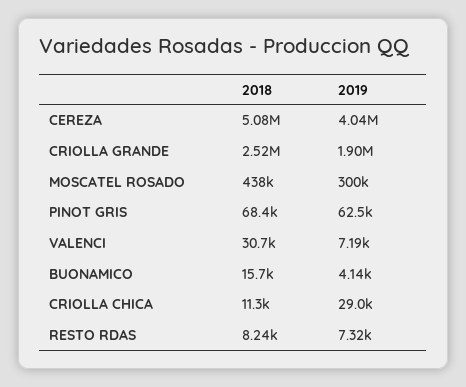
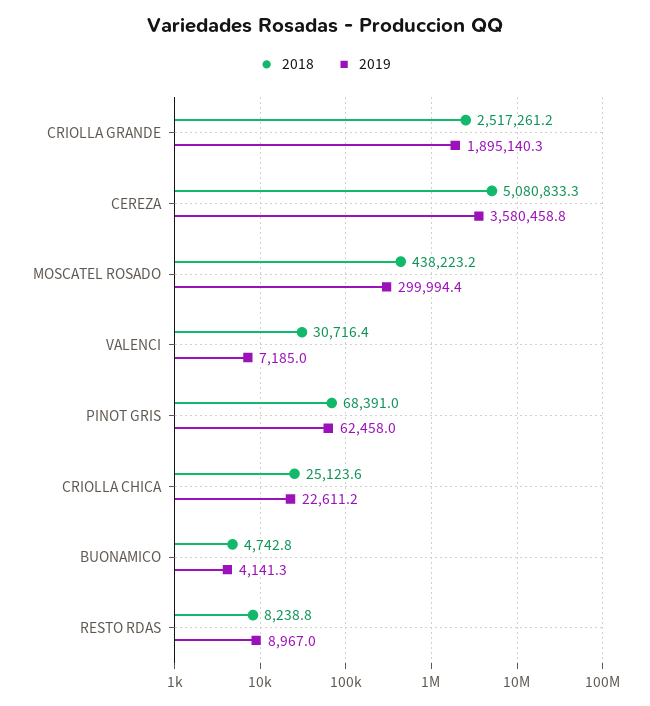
2019, CEREZA: 4040000 -> 3580458.8
2018, BUONAMICO: 15700 -> 4742.8
2018, CRIOLLA CHICA: 11300 -> 25123.6
2019, CRIOLLA CHICA: 29000 -> 22611.2
2019, RESTO RDAS: 7320 -> 8967

